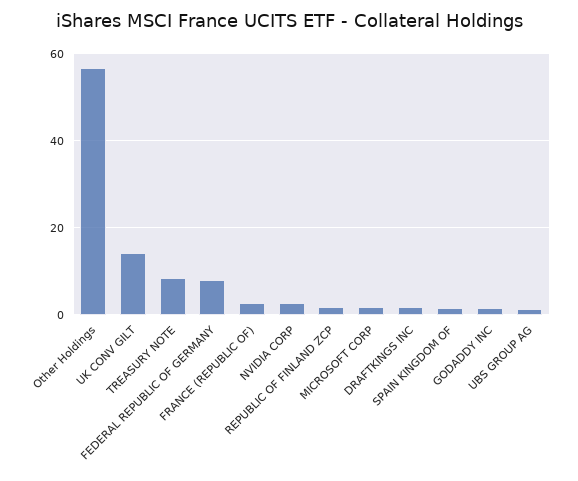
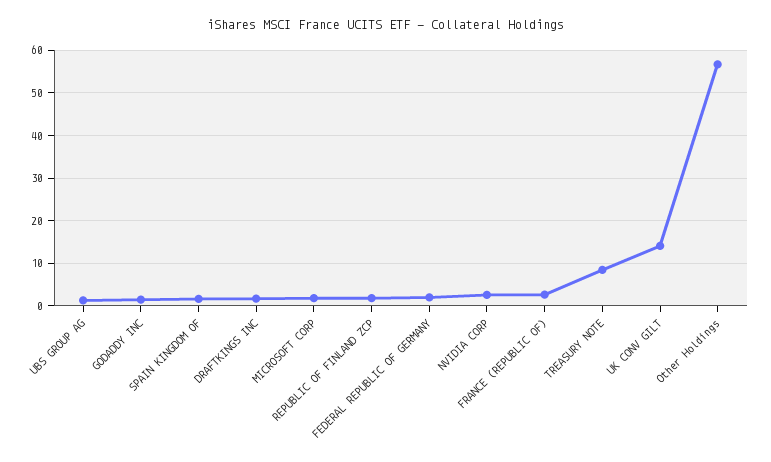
FEDERAL REPUBLIC OF GERMANY: 8 -> 2

